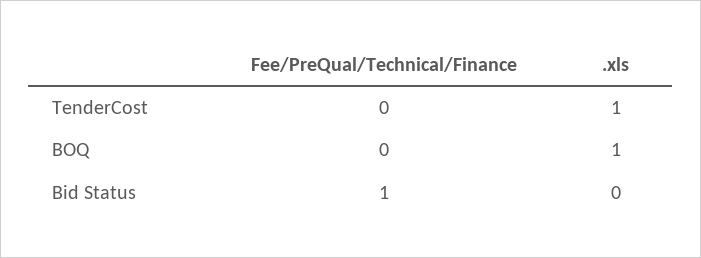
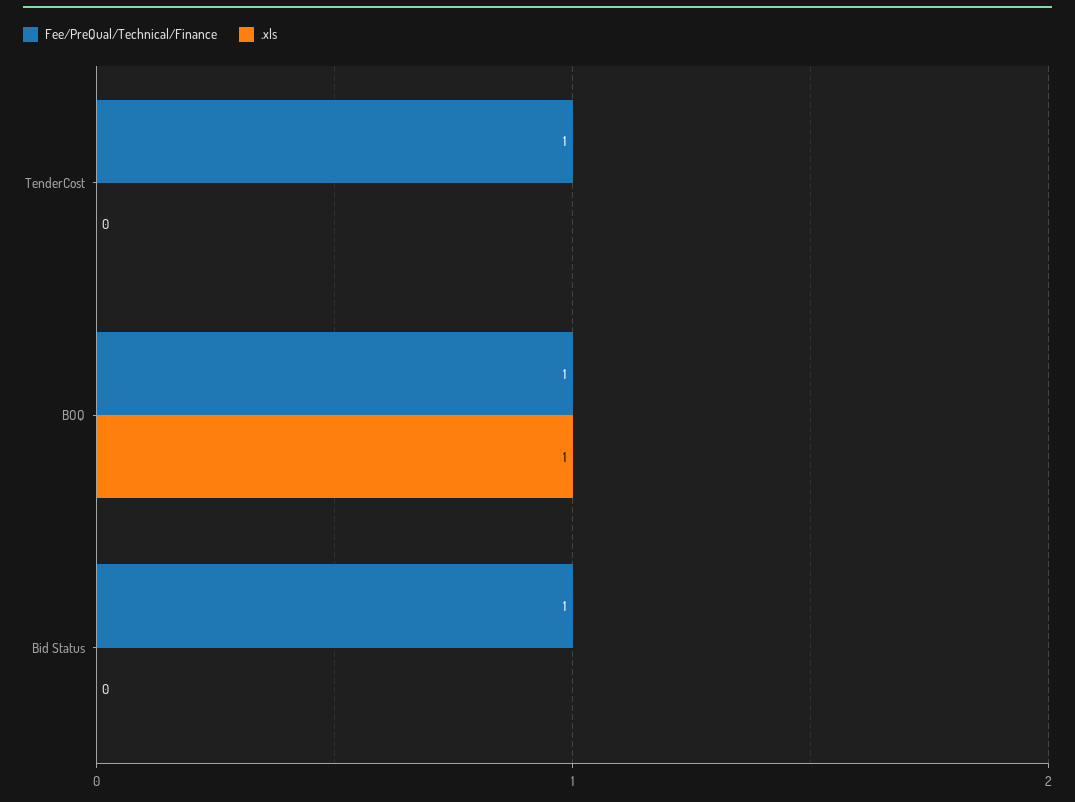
Fee/PreQual/Technical/Finance, TenderCost: 0 -> 1
.xls, TenderCost: 1 -> 0
Fee/PreQual/Technical/Finance, BOQ: 0 -> 1

